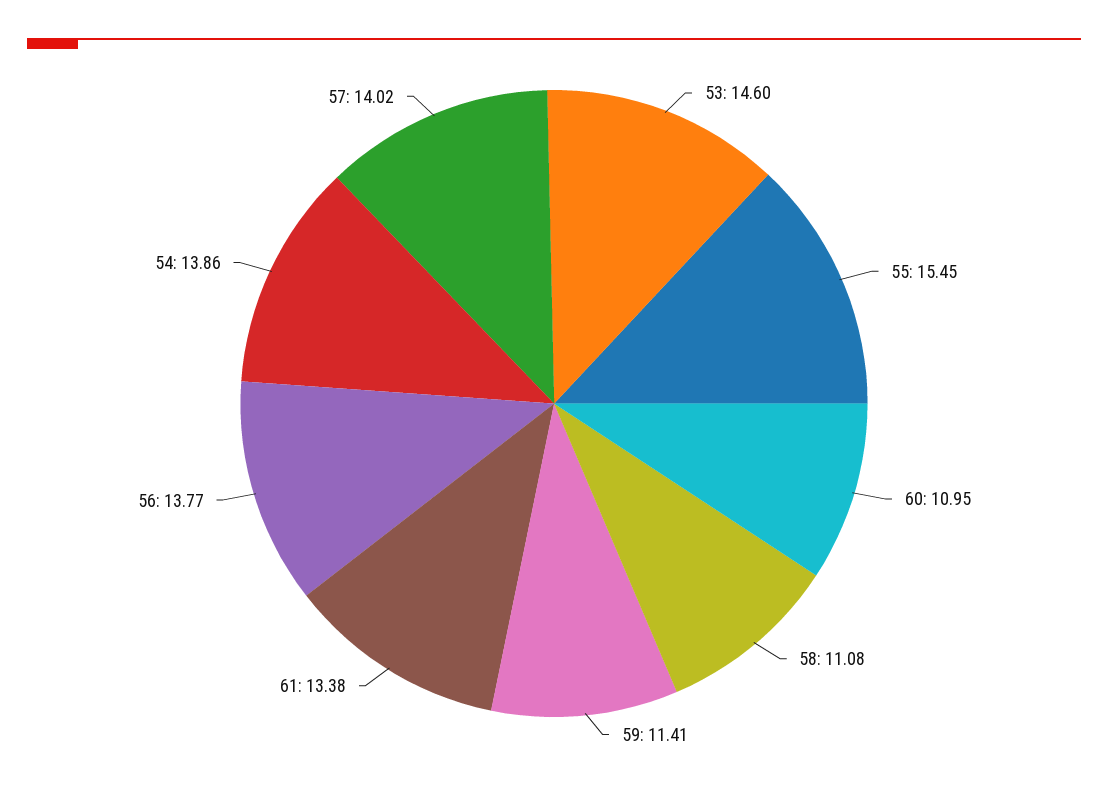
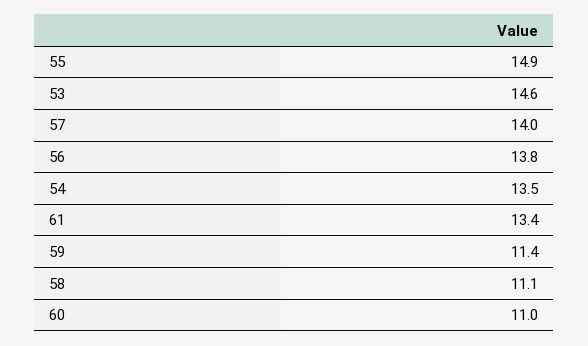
55: 15.45 -> 14.9
54: 13.86 -> 13.5

